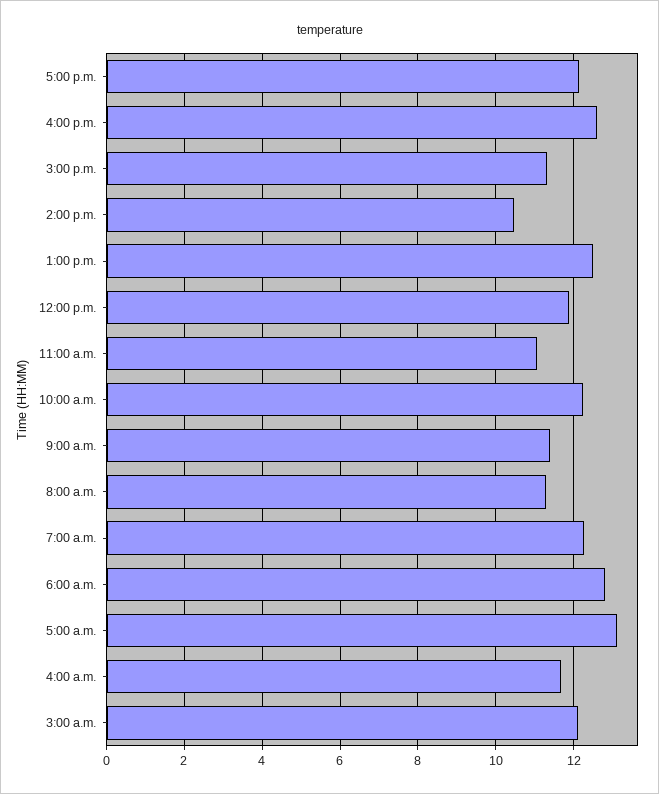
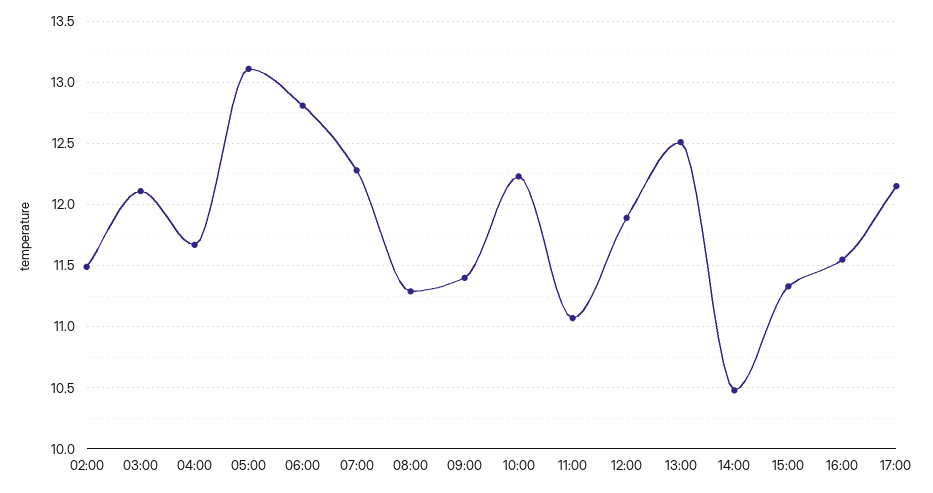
4:00 p.m.: 12.6 -> 11.55
02:00: none -> 11.5

